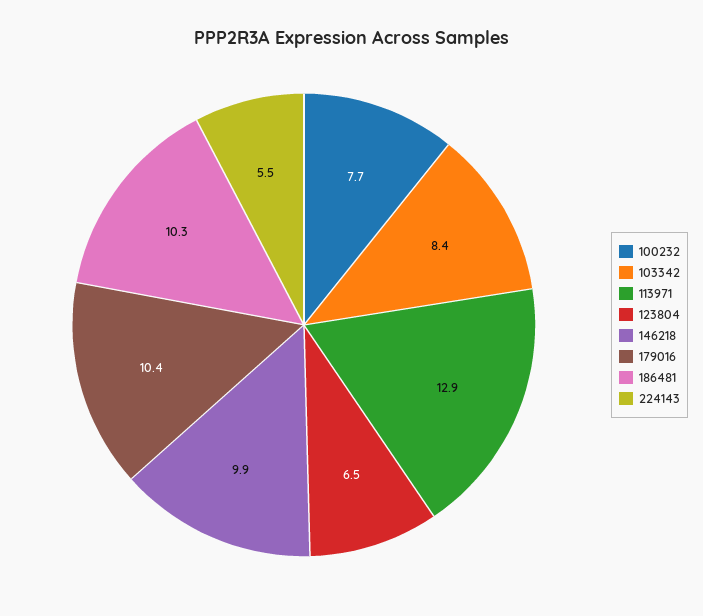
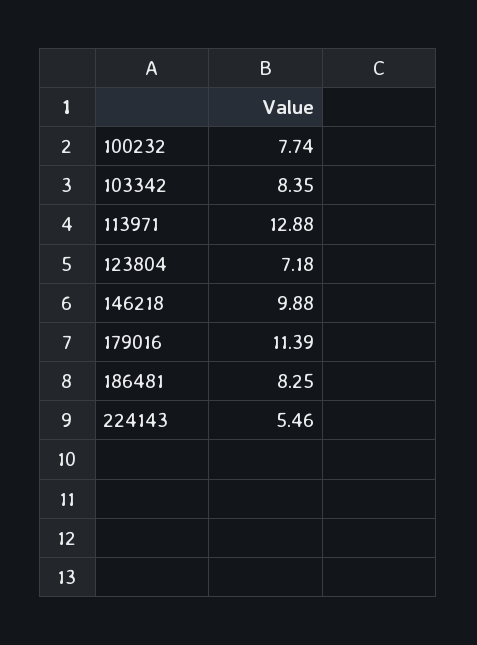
123804: 6.5 -> 7.18
179016: 10.4 -> 11.39
186481: 10.3 -> 8.25

